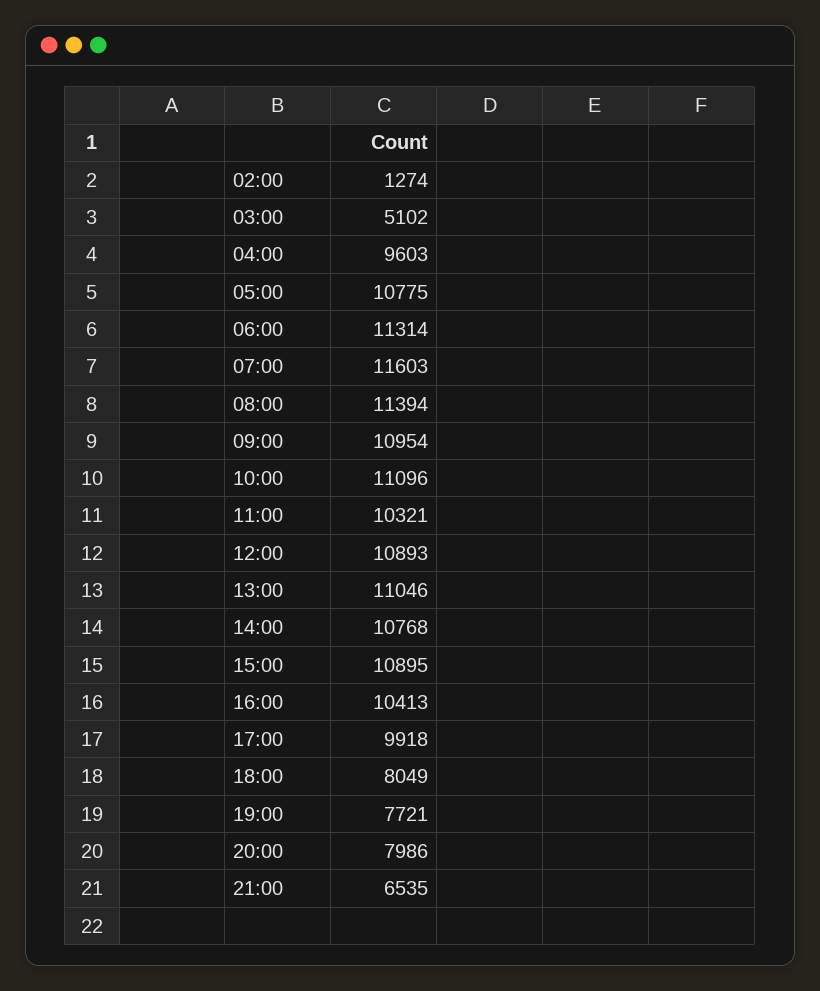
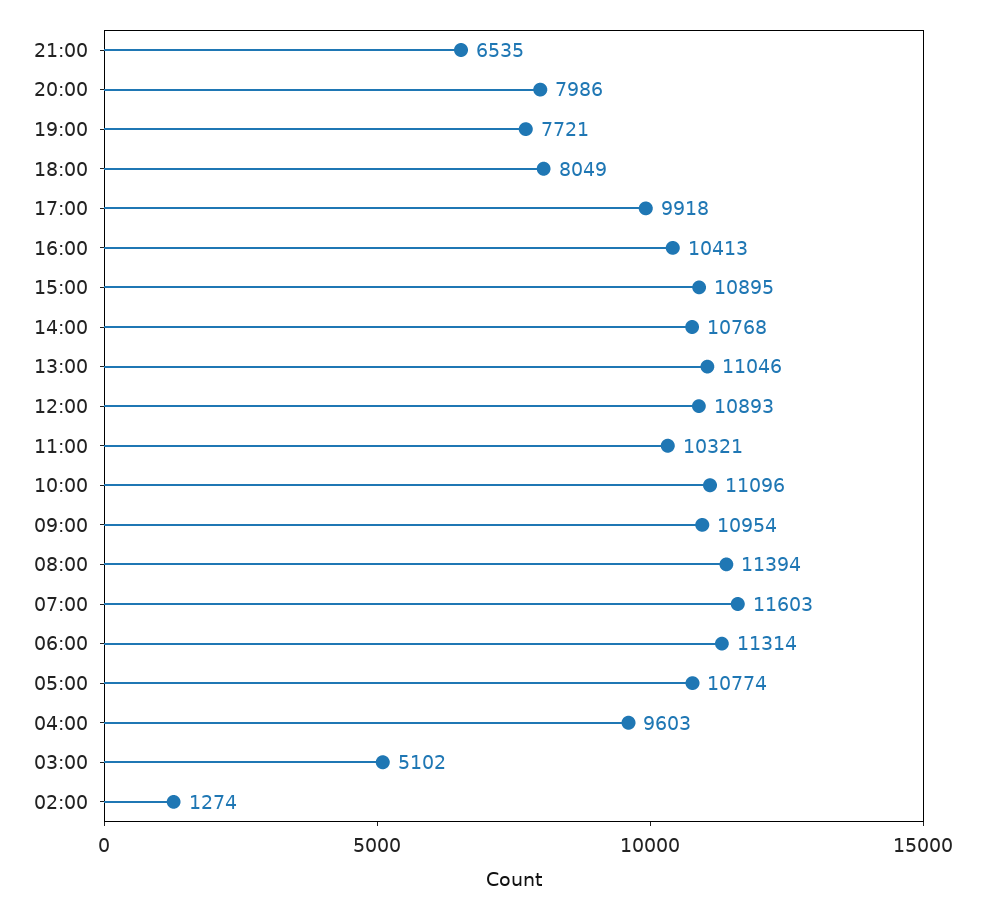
05:00: 10775 -> 10774

